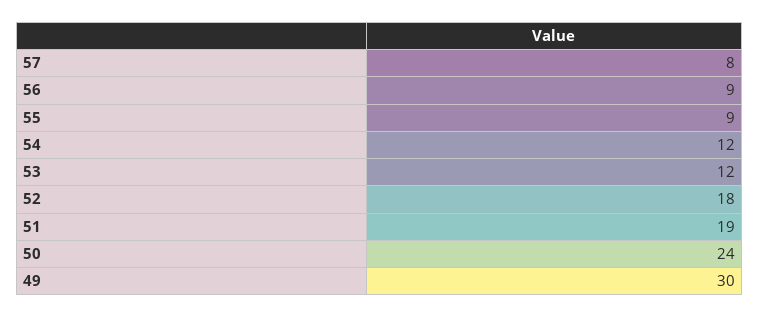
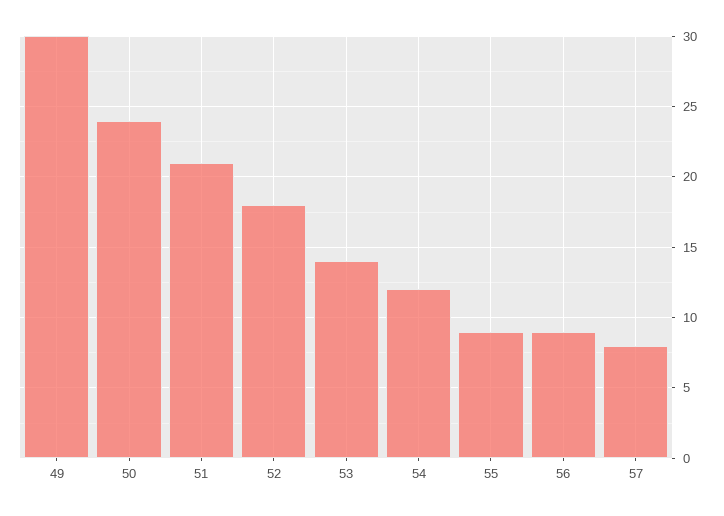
53: 12 -> 14
51: 19 -> 21

